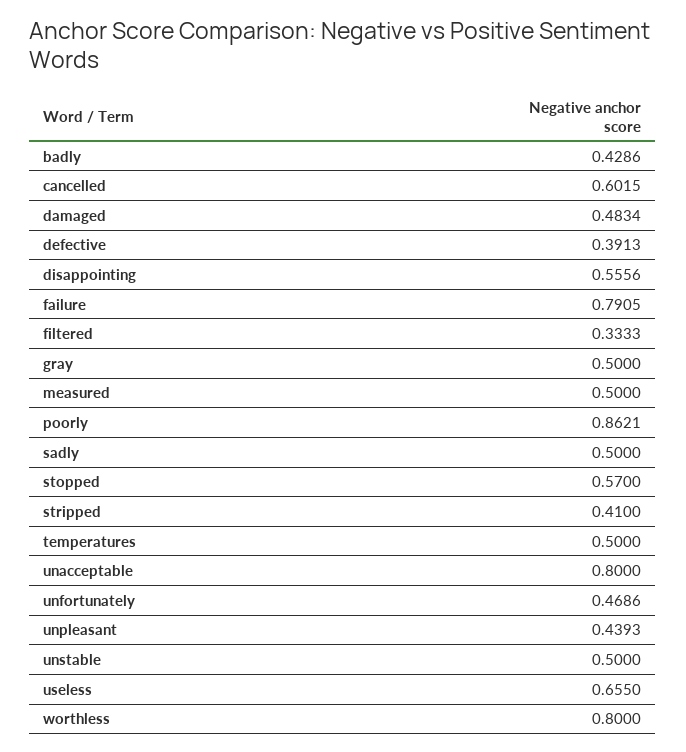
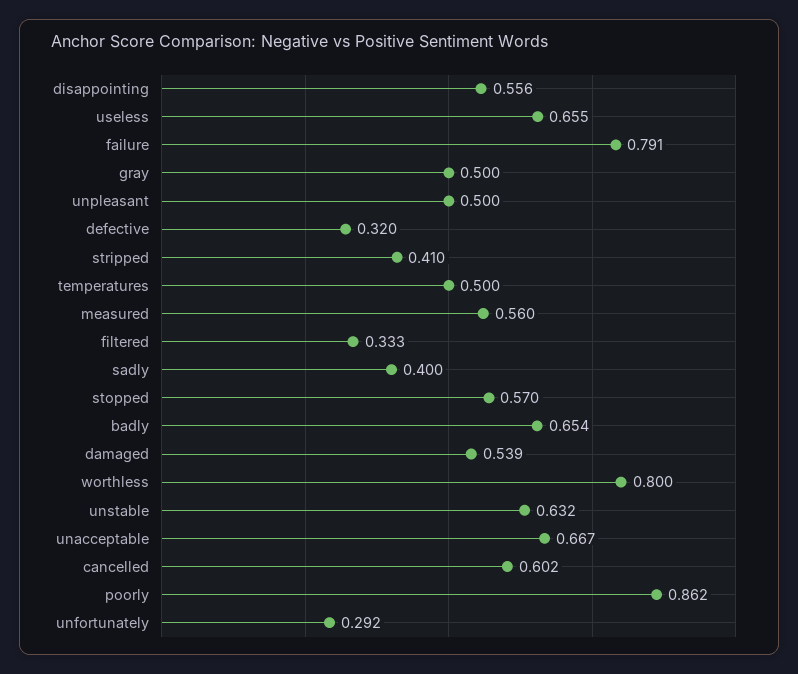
badly: 0.4286 -> 0.654
damaged: 0.4834 -> 0.539
defective: 0.3913 -> 0.32
measured: 0.5 -> 0.56
sadly: 0.5 -> 0.4
unacceptable: 0.8 -> 0.667
unfortunately: 0.4686 -> 0.292
unpleasant: 0.4393 -> 0.5
unstable: 0.5 -> 0.632

